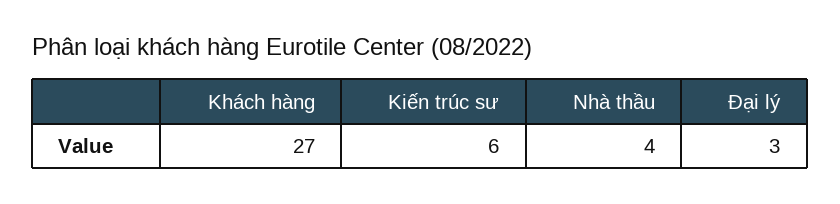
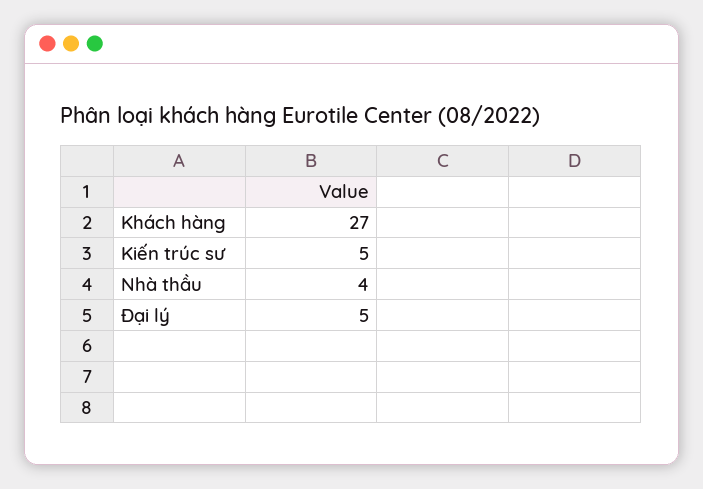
Kiến trúc sư: 6 -> 5
Đại lý: 3 -> 5

